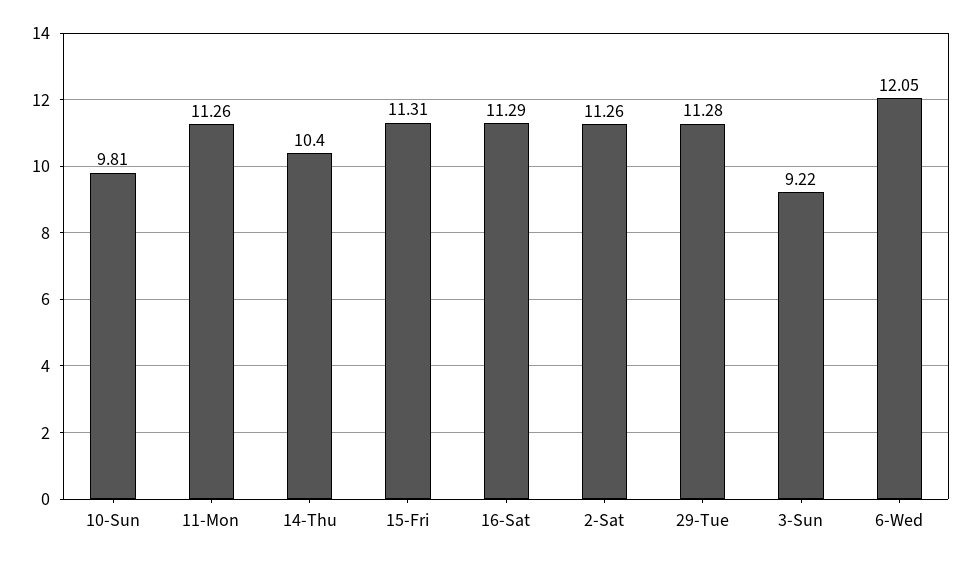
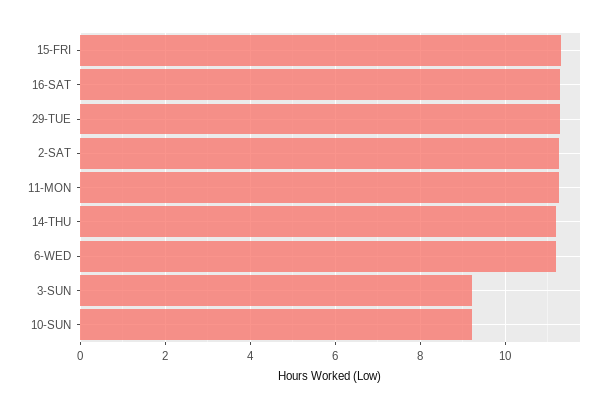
10-Sun: 9.81 -> 9.2
14-Thu: 10.4 -> 11.2
6-Wed: 12.05 -> 11.2

